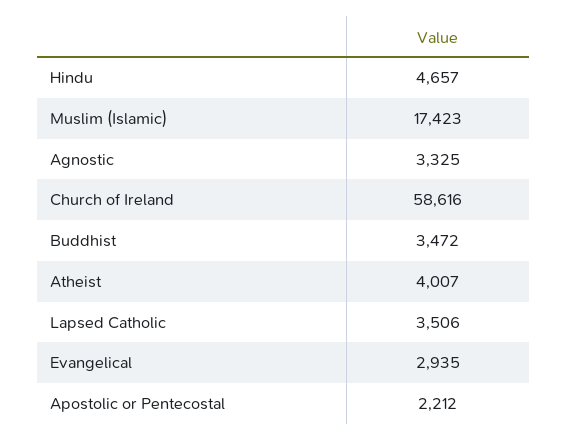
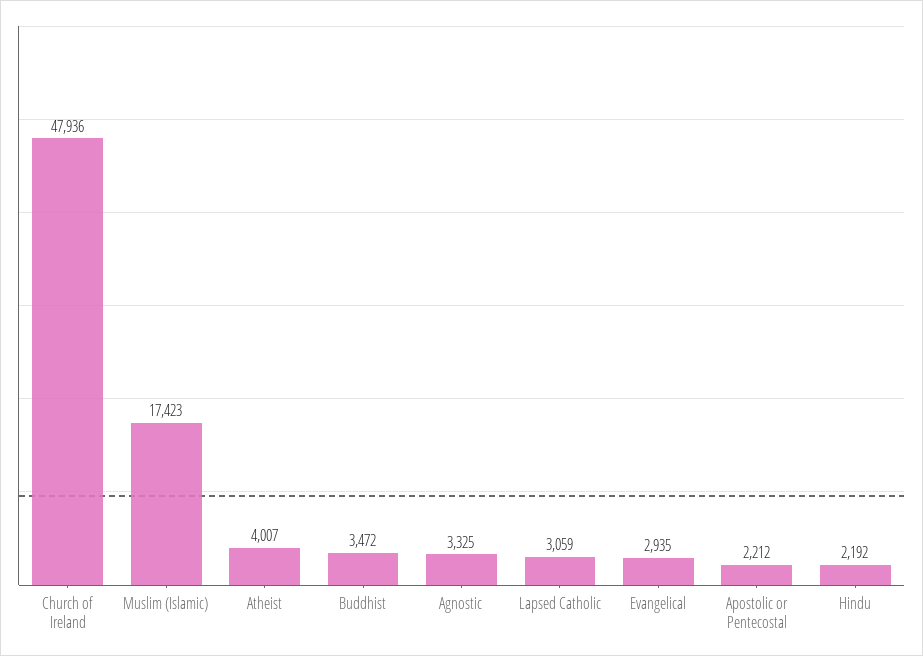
Hindu: 4657 -> 2192
Church of Ireland: 58616 -> 47936
Lapsed Catholic: 3506 -> 3059

